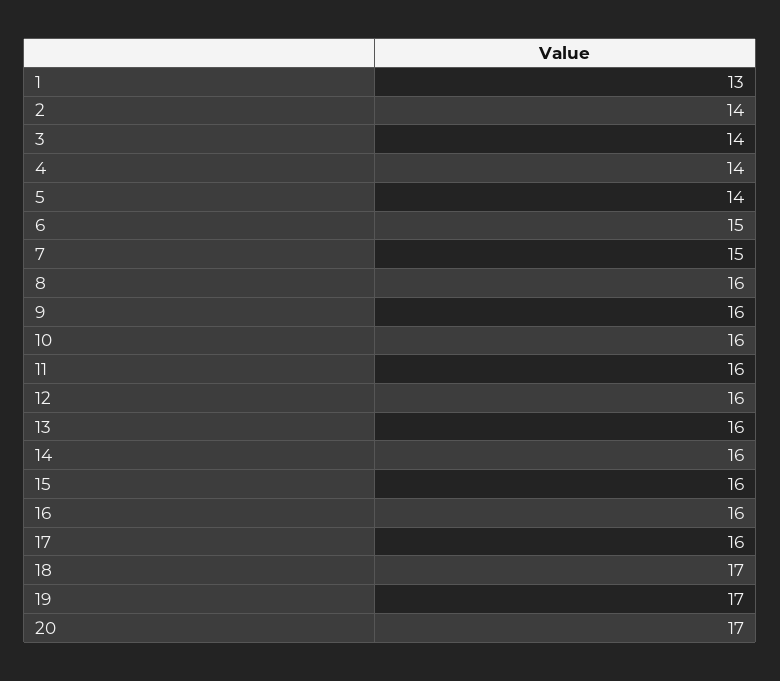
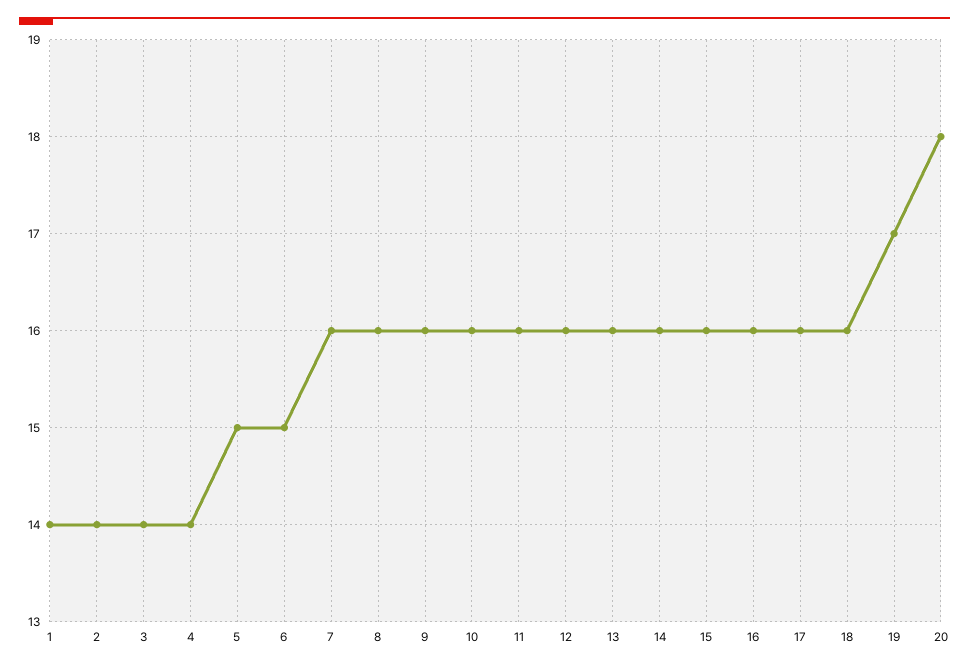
1: 13 -> 14
5: 14 -> 15
7: 15 -> 16
18: 17 -> 16
20: 17 -> 18

